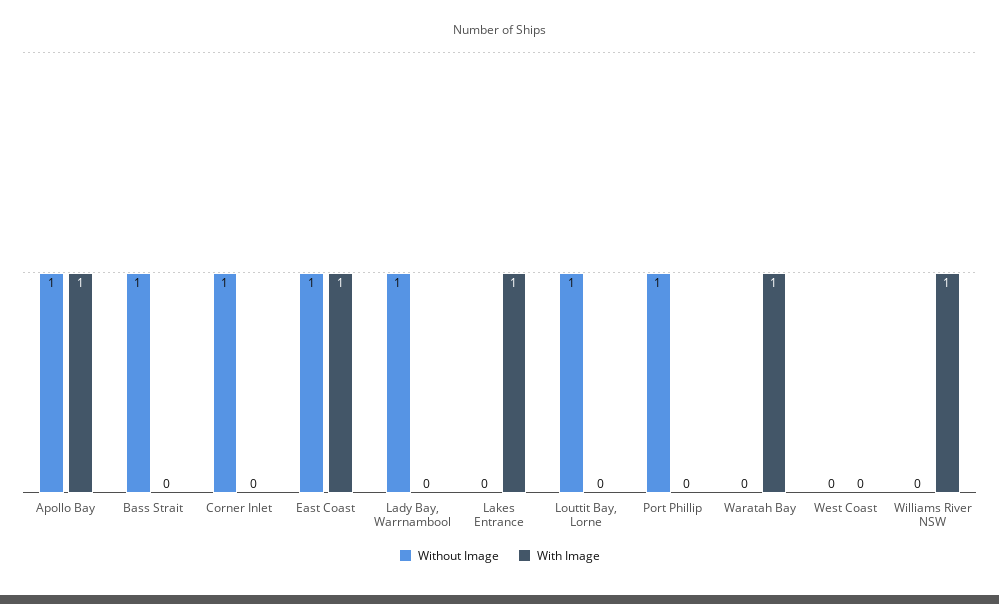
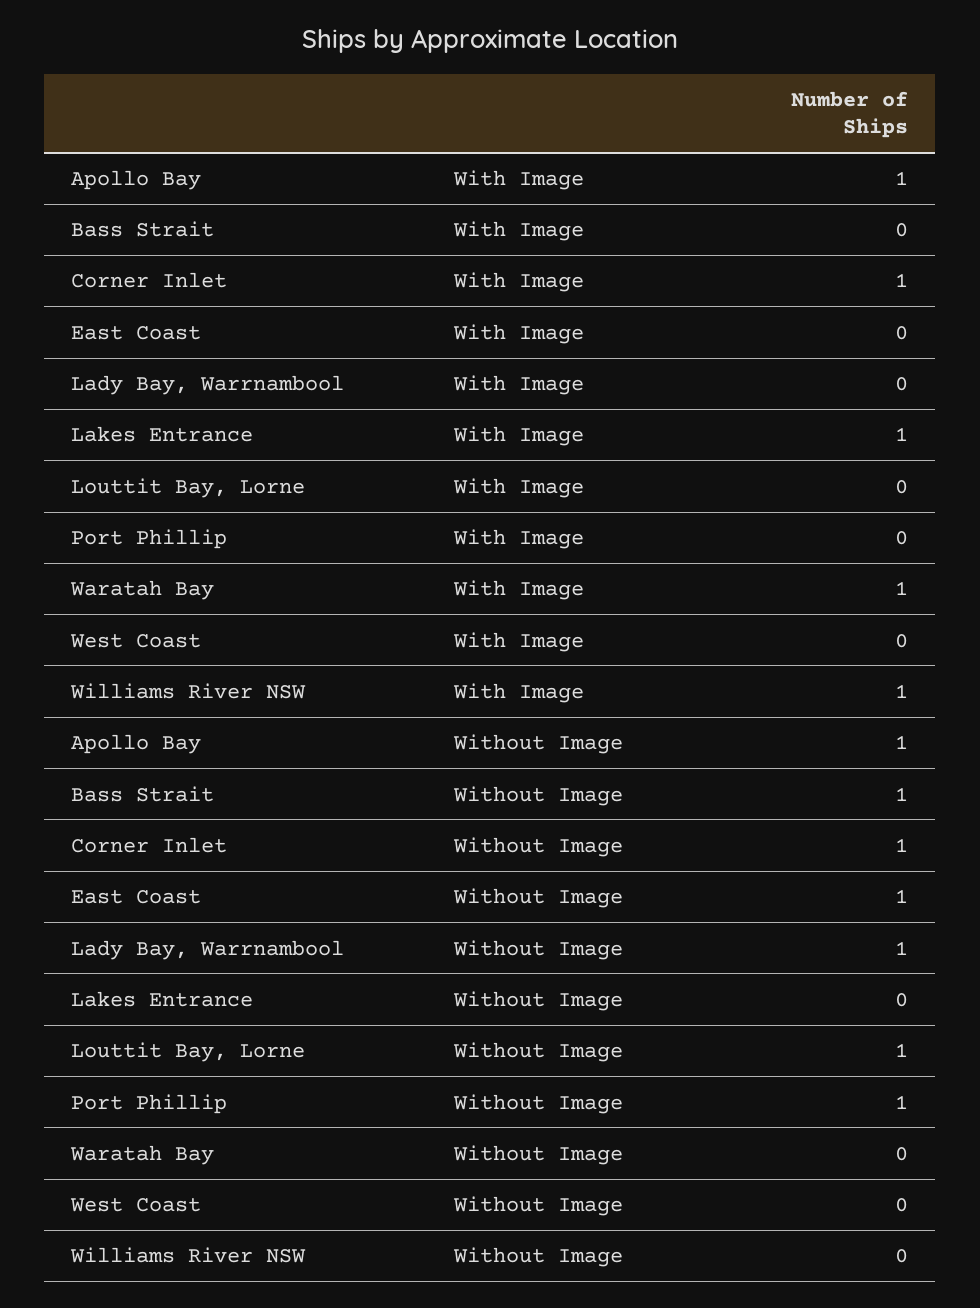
With Image, Corner Inlet: 0 -> 1
With Image, East Coast: 1 -> 0

